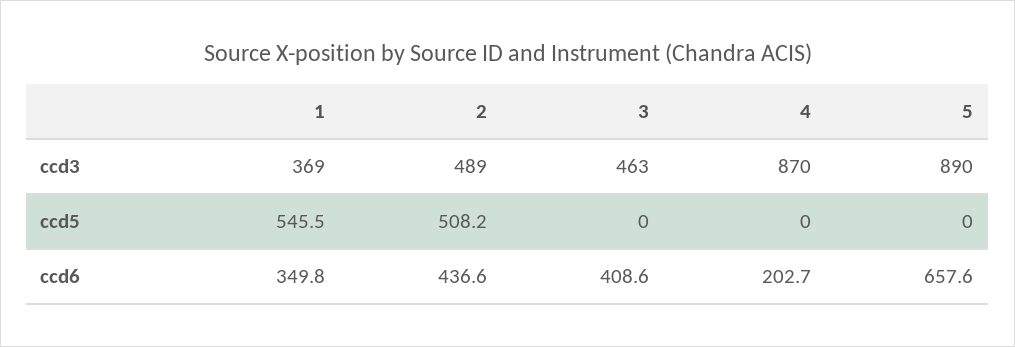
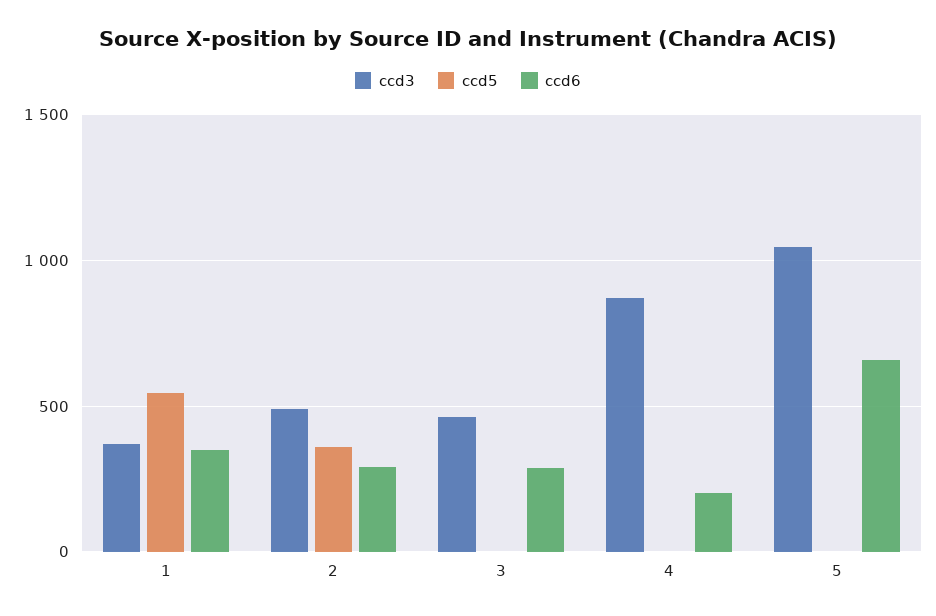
ccd3, 5: 890 -> 1050
ccd5, 2: 508.2 -> 350
ccd6, 2: 436.6 -> 300
ccd6, 3: 408.6 -> 300

